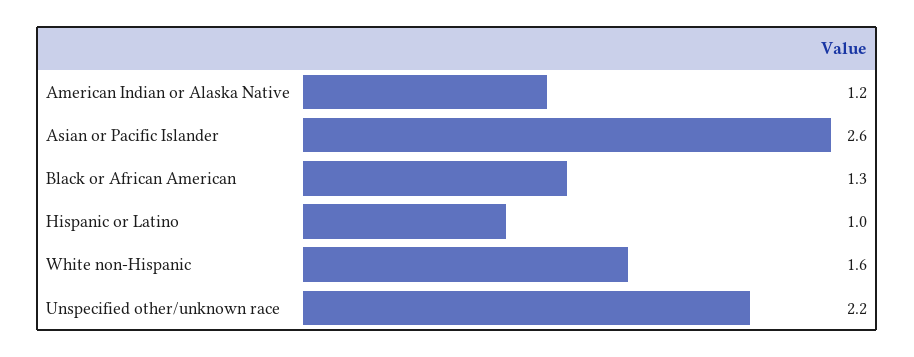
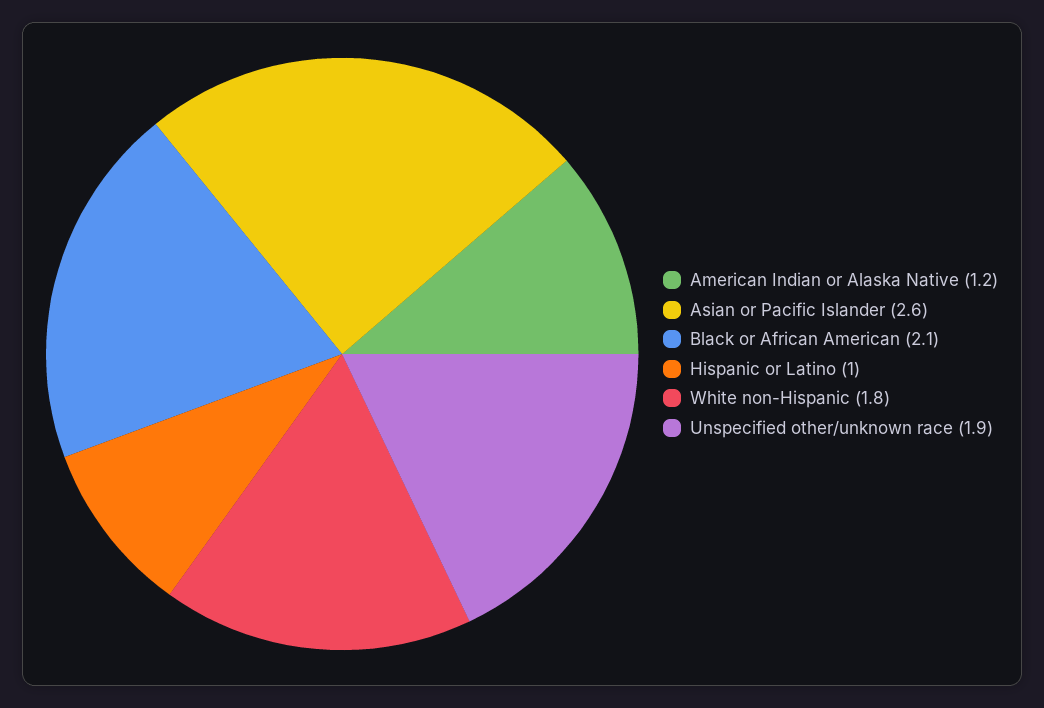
Black or African American: 1.3 -> 2.1
White non-Hispanic: 1.6 -> 1.8
Unspecified other/unknown race: 2.2 -> 1.9

